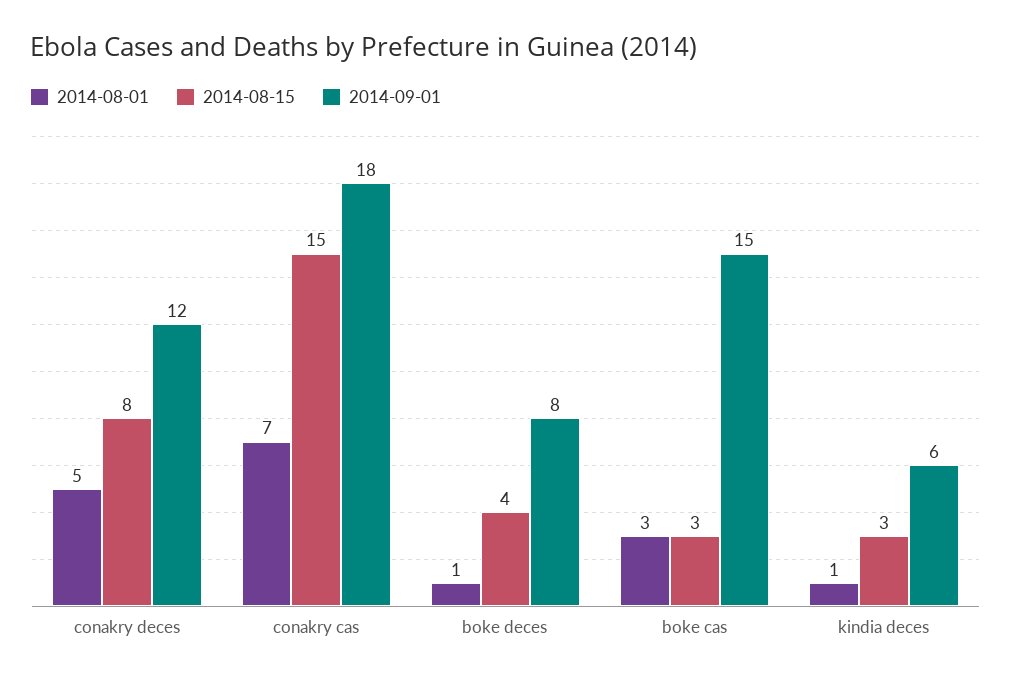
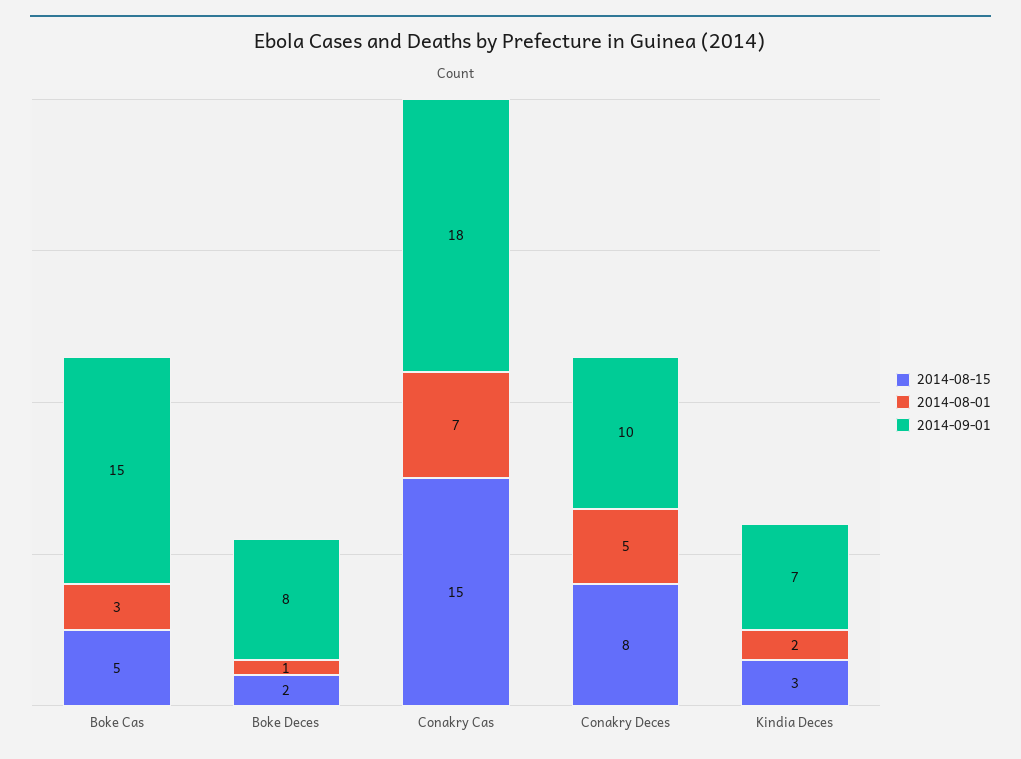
2014-09-01, conakry deces: 12 -> 10
2014-08-15, boke deces: 4 -> 2
2014-08-15, boke cas: 3 -> 5
2014-08-01, kindia deces: 1 -> 2
2014-09-01, kindia deces: 6 -> 7

